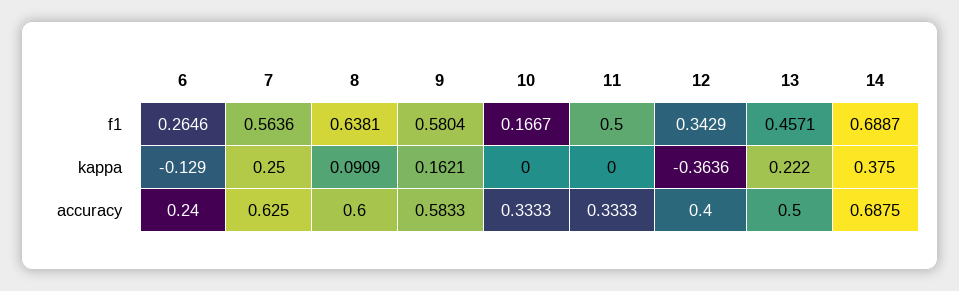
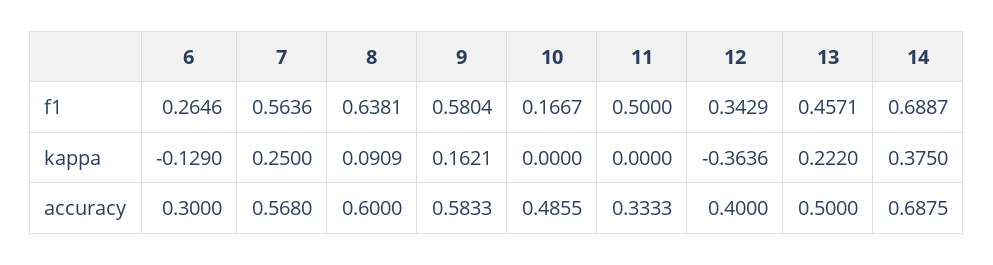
6, accuracy: 0.24 -> 0.3
7, accuracy: 0.625 -> 0.568
10, accuracy: 0.3333 -> 0.4855

